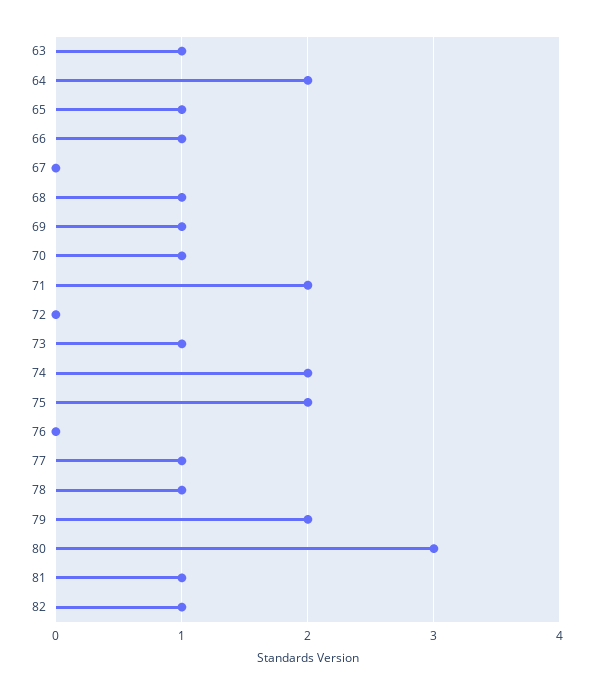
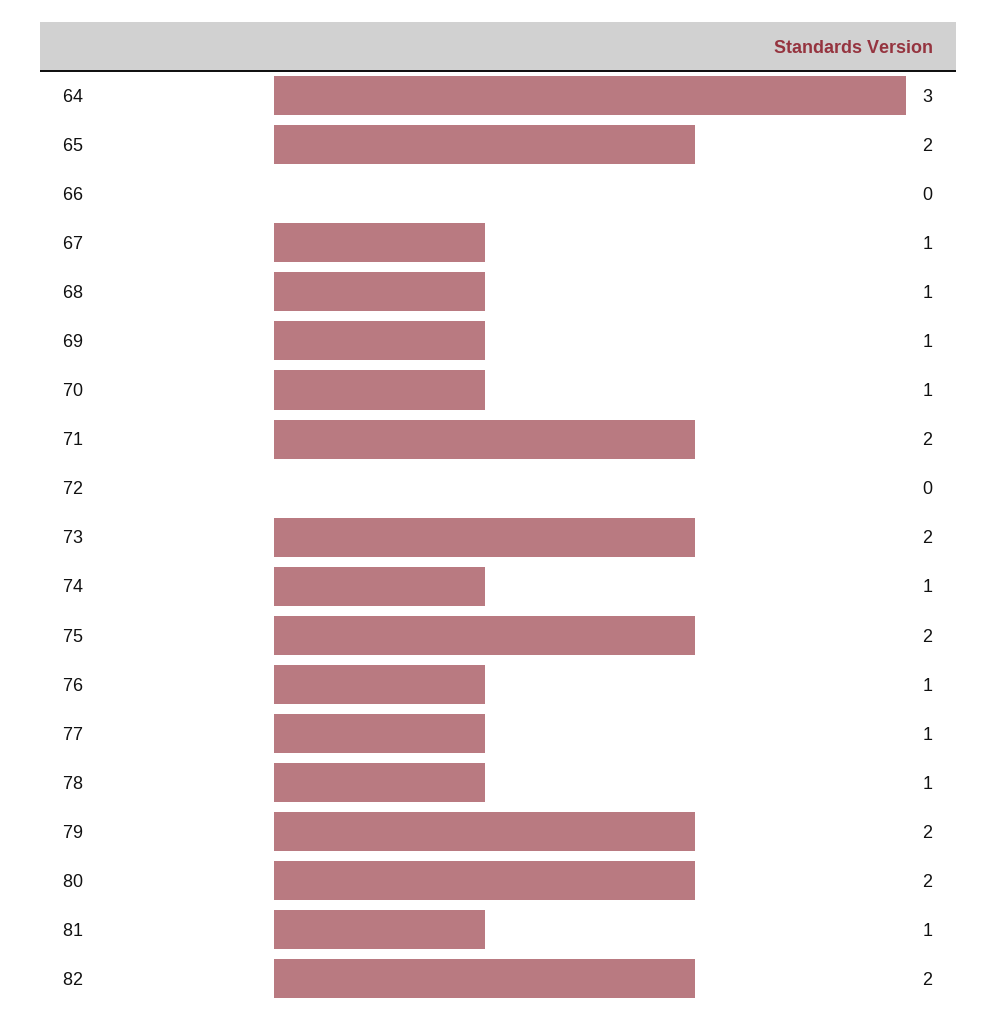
63: 1 -> none
64: 2 -> 3
65: 1 -> 2
66: 1 -> 0
67: 0 -> 1
73: 1 -> 2
74: 2 -> 1
76: 0 -> 1
80: 3 -> 2
82: 1 -> 2

